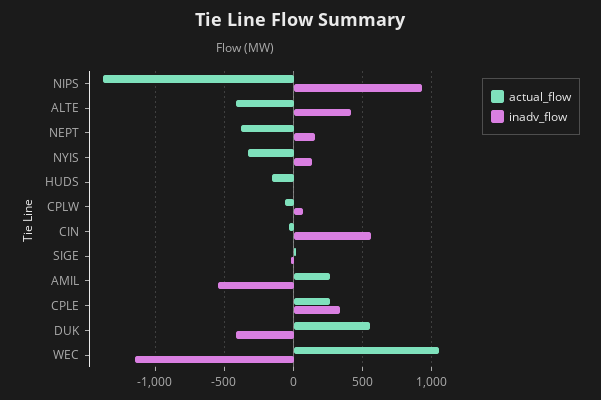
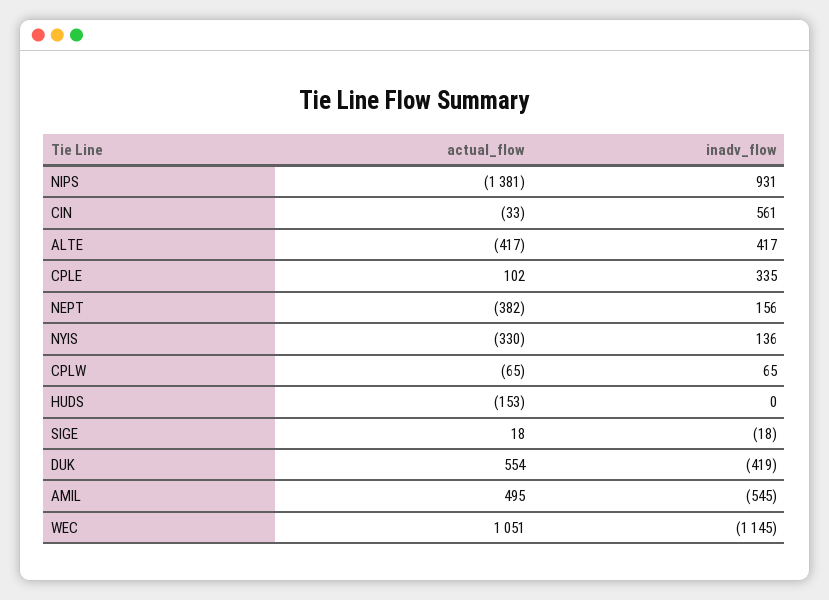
actual_flow, AMIL: 250 -> 495
actual_flow, CPLE: 250 -> 102

